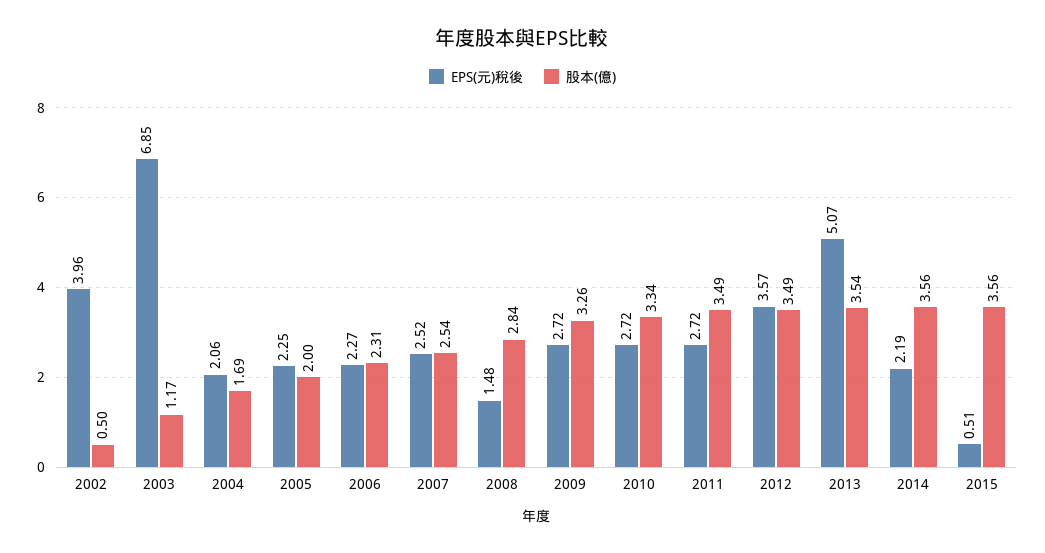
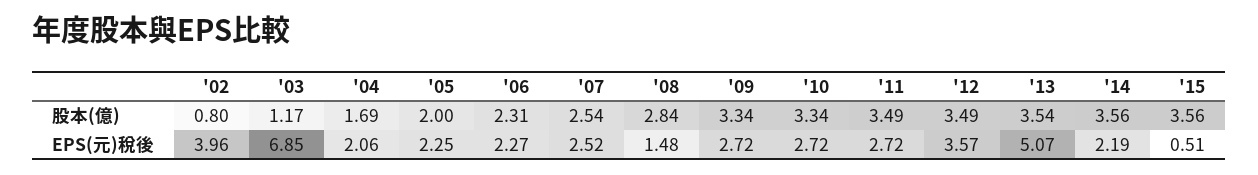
股本(億), 2002: 0.5 -> 0.8
股本(億), 2009: 3.26 -> 3.34

